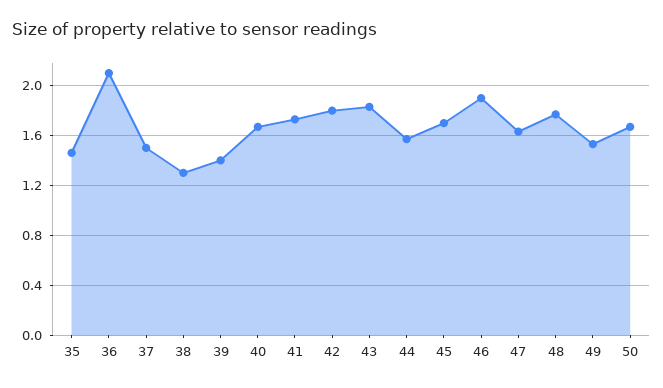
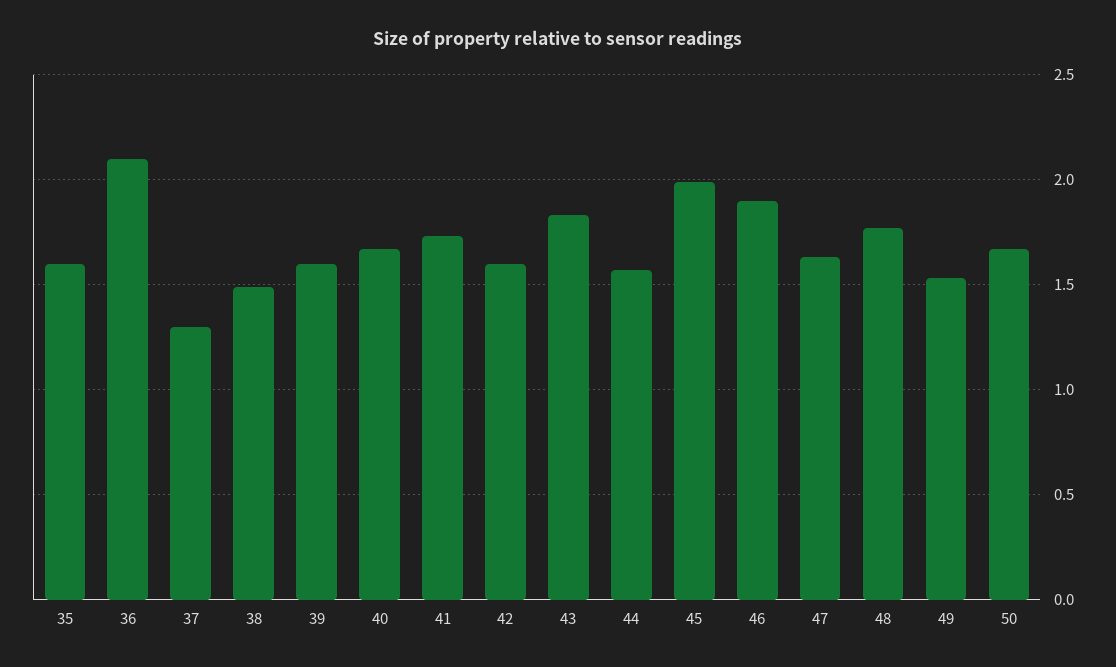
35: 1.45 -> 1.6
37: 1.5 -> 1.3
38: 1.3 -> 1.5
39: 1.4 -> 1.6
42: 1.8 -> 1.6
45: 1.7 -> 2

